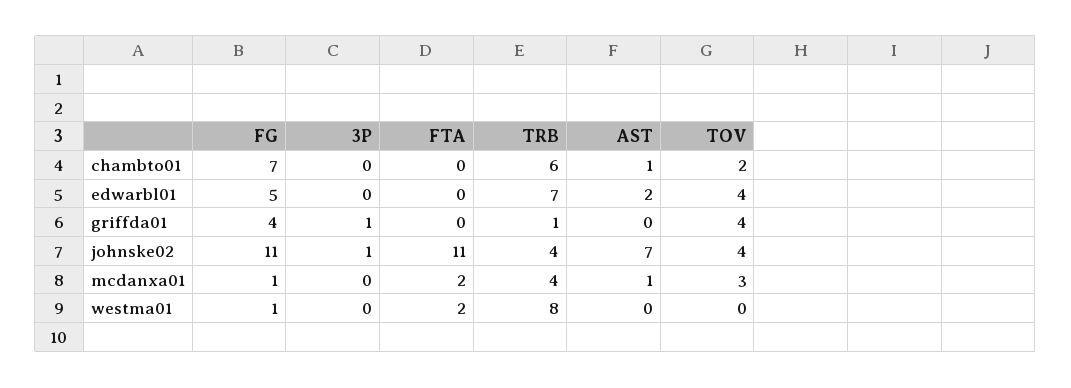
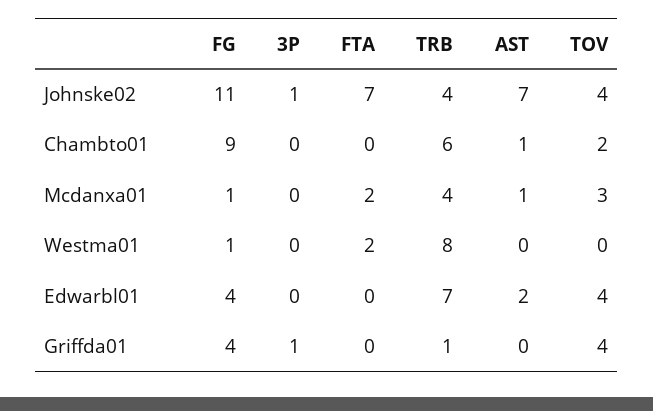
FG, chambto01: 7 -> 9
FG, edwarbl01: 5 -> 4
FTA, johnske02: 11 -> 7

